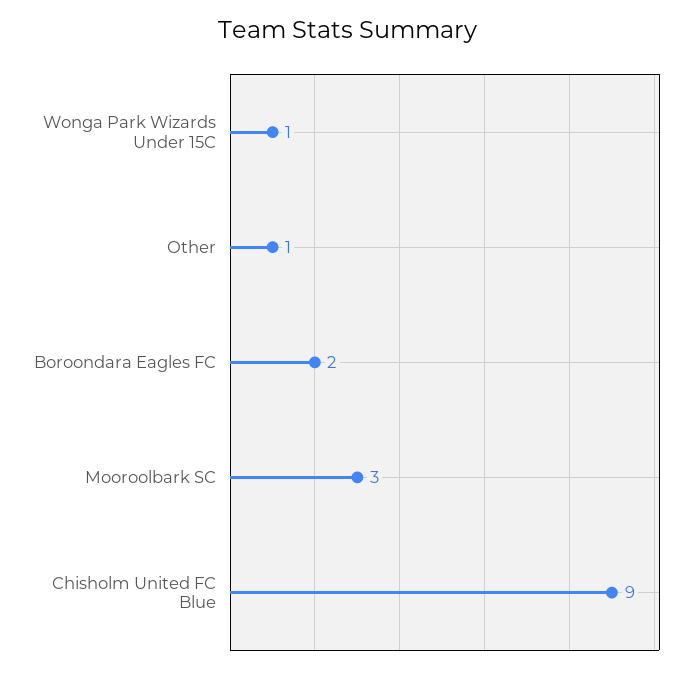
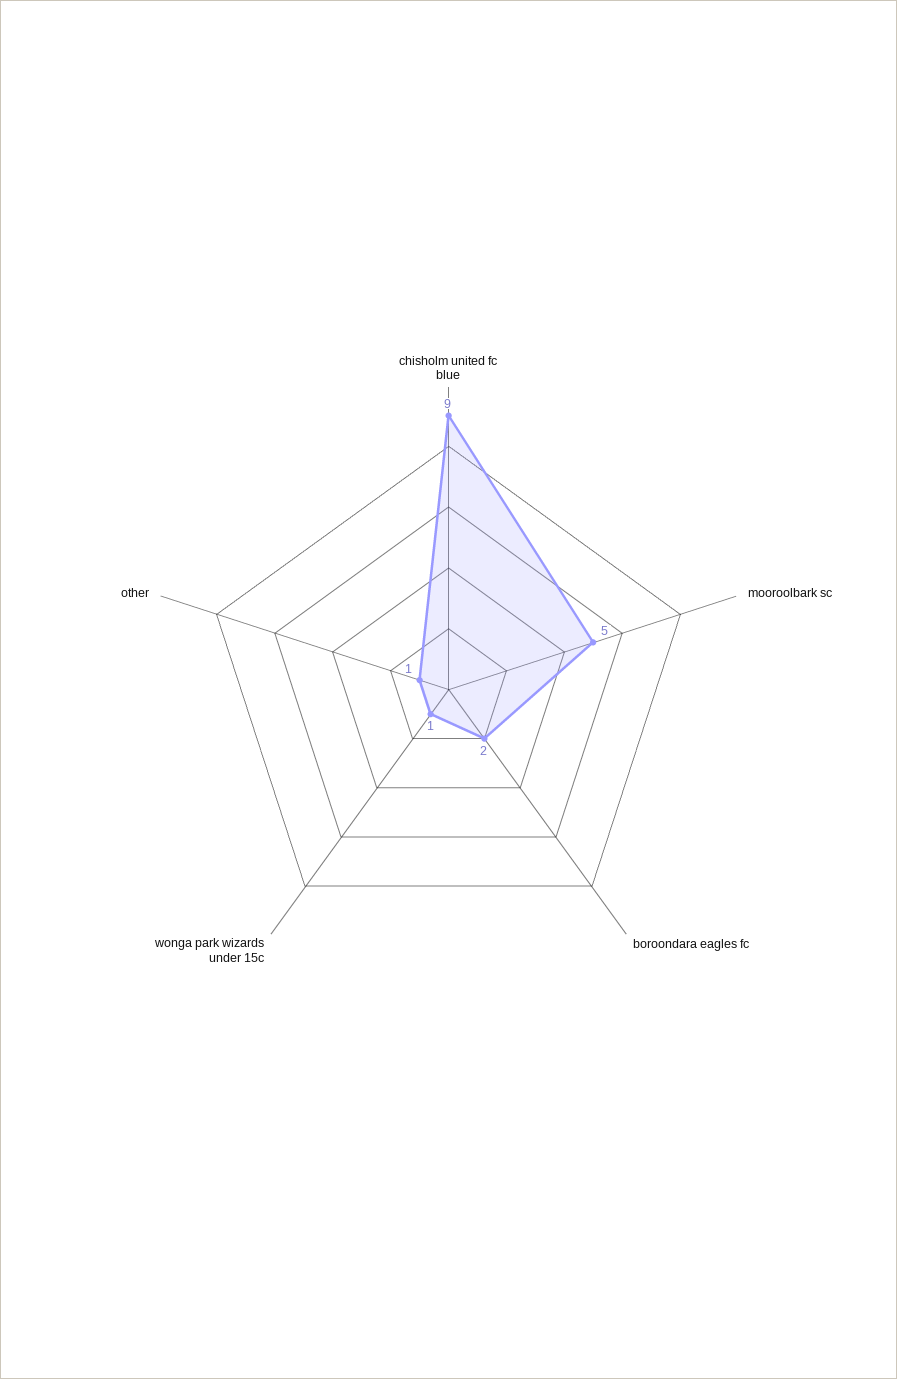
Mooroolbark SC: 3 -> 5

